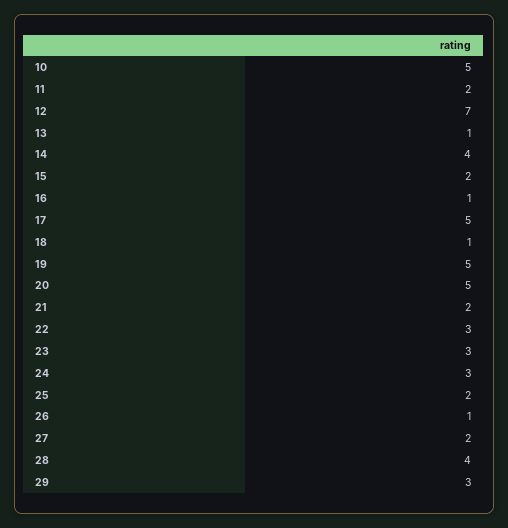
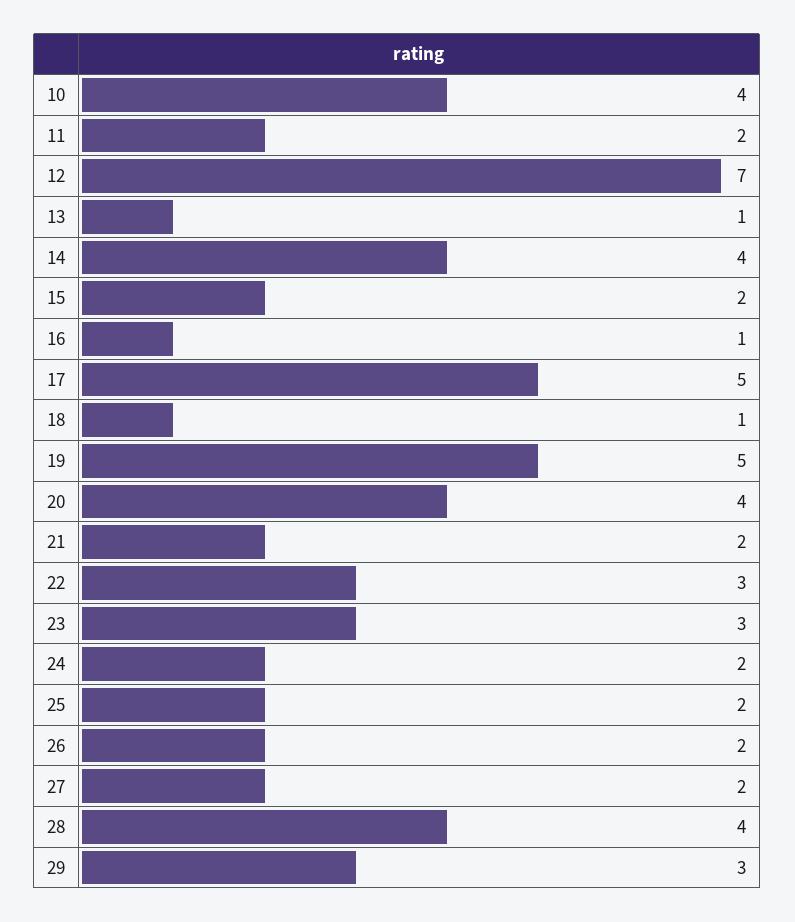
10: 5 -> 4
20: 5 -> 4
24: 3 -> 2
26: 1 -> 2

